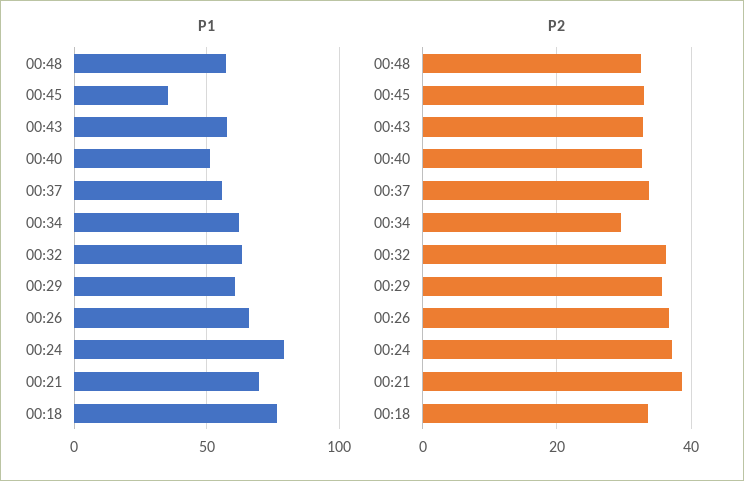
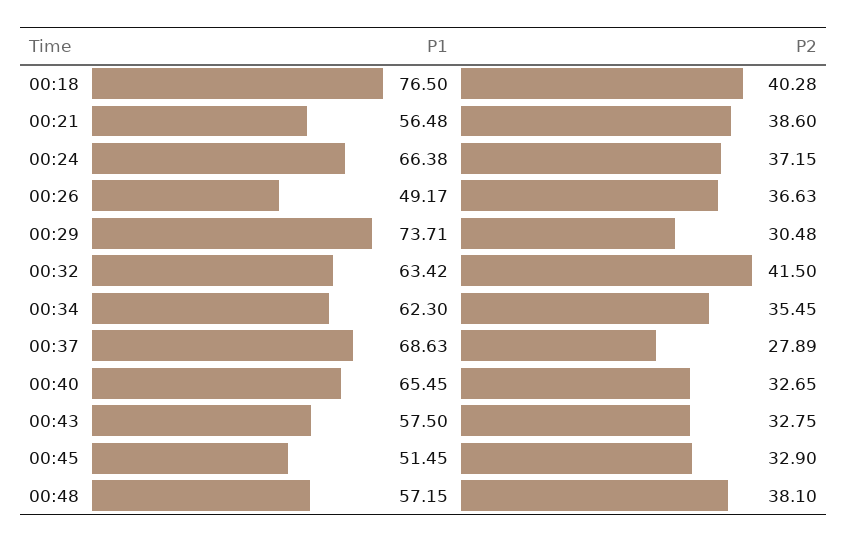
P1, 00:45: 35 -> 51.45
P1, 00:40: 50 -> 65.45
P1, 00:37: 55 -> 68.63
P1, 00:29: 60 -> 73.71
P1, 00:26: 65 -> 49.17
P1, 00:24: 80 -> 66.38
P1, 00:21: 70 -> 56.48
P2, 00:48: 32 -> 38.1
P2, 00:37: 34 -> 27.89
P2, 00:34: 30 -> 35.45
P2, 00:32: 36 -> 41.5
P2, 00:29: 36 -> 30.48
P2, 00:18: 34 -> 40.28

